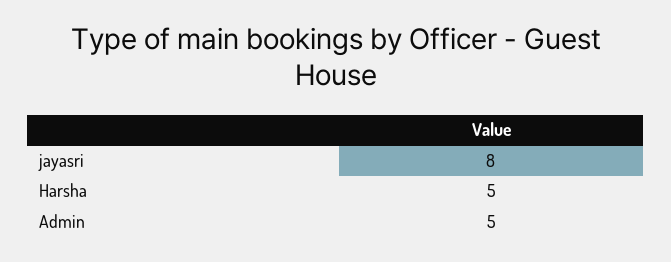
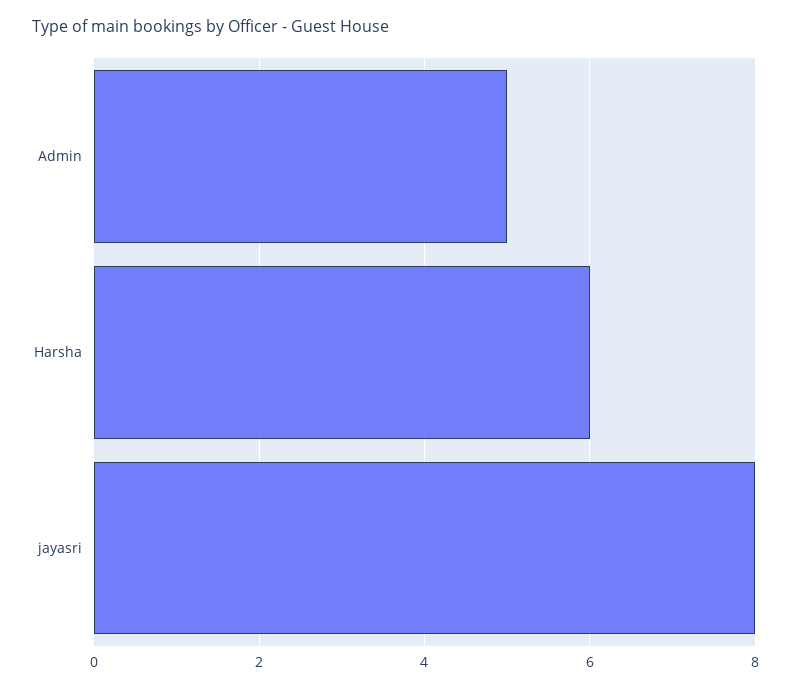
Harsha: 5 -> 6

